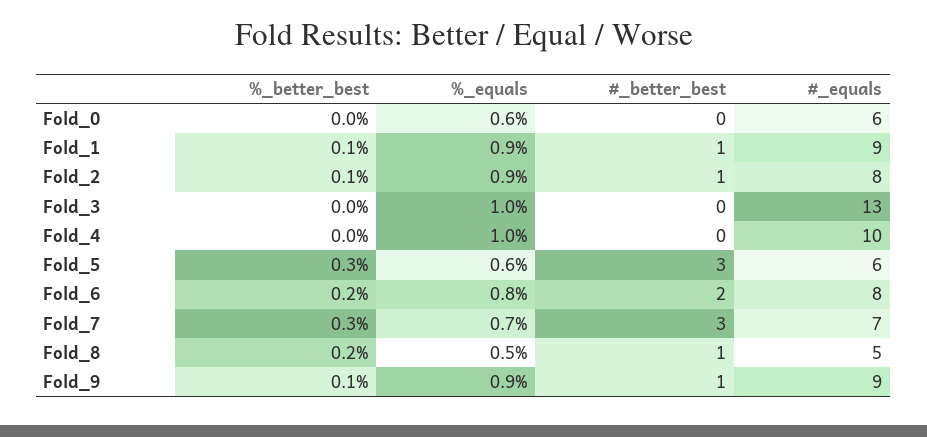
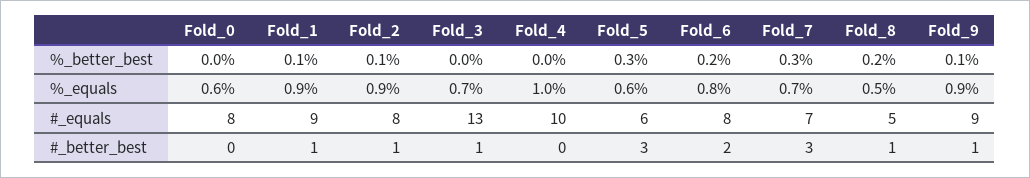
#_equals, Fold_0: 6 -> 8
%_equals, Fold_3: 1 -> 0.7
#_better_best, Fold_3: 0 -> 1

